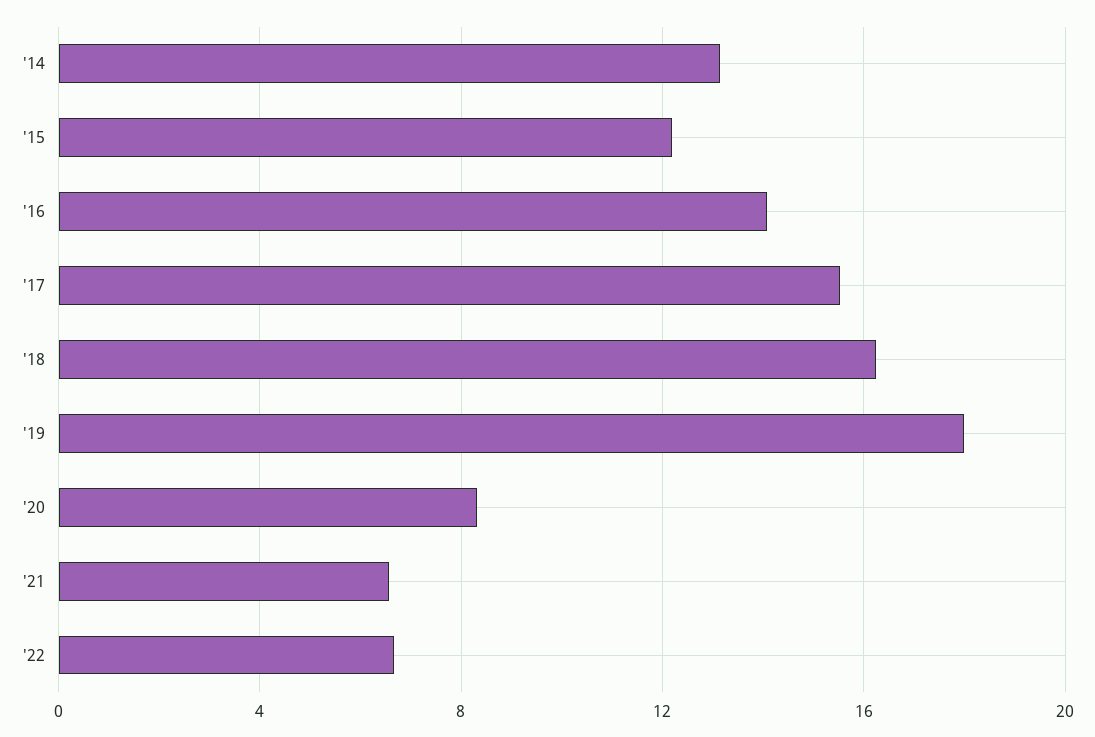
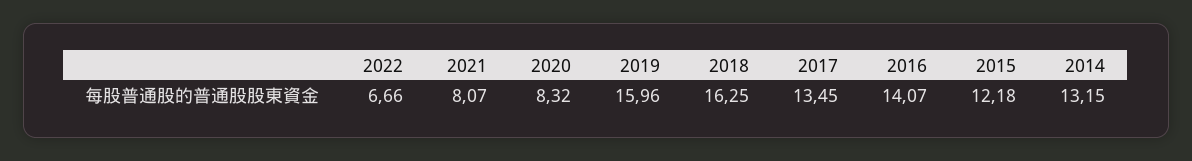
'17: 15.5 -> 13.45
'19: 18 -> 15.96
'21: 6.5 -> 8.07

